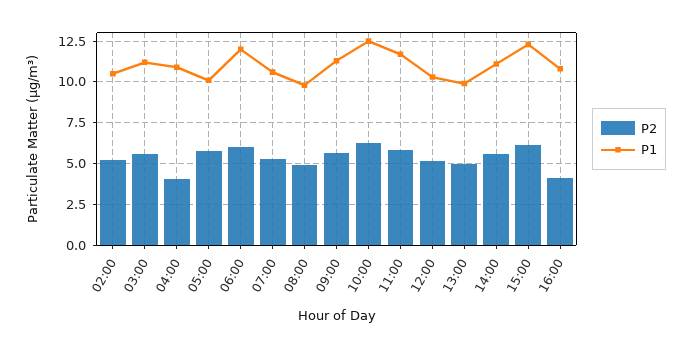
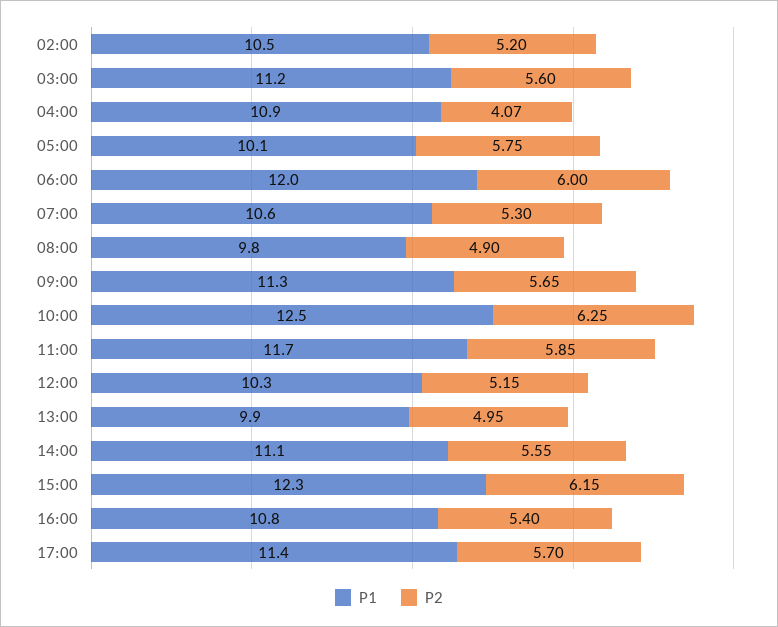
P2, 16:00: 4 -> 5.4
P1, 17:00: none -> 11.4
P2, 17:00: none -> 5.7

